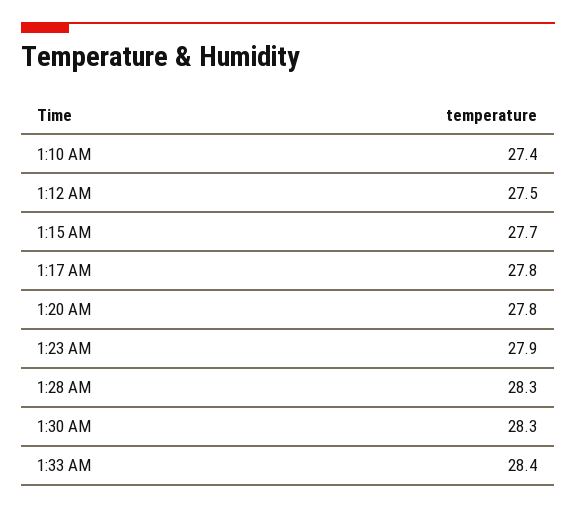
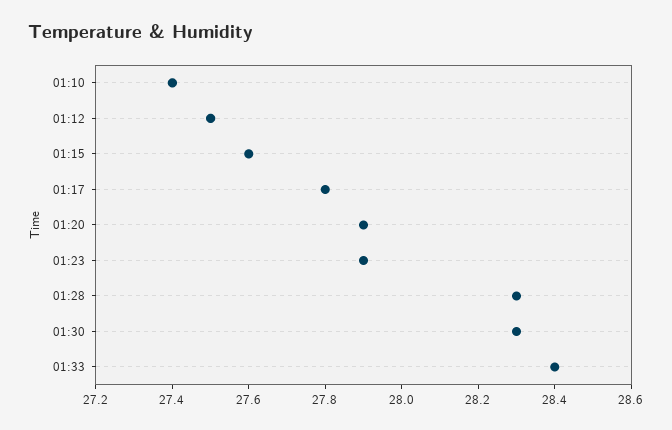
1:15 AM: 27.7 -> 27.6
1:20 AM: 27.8 -> 27.9

